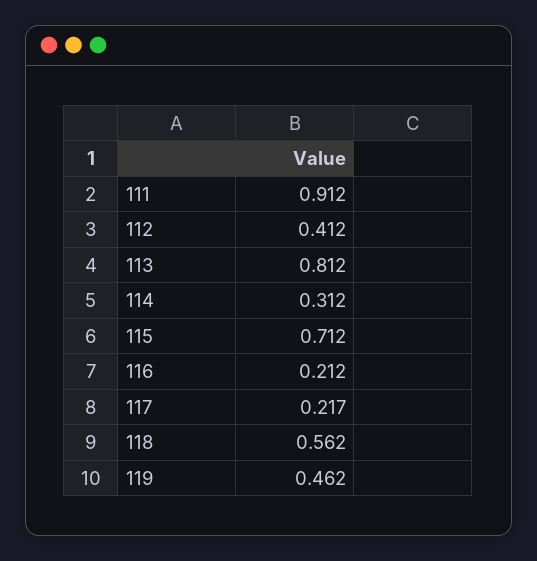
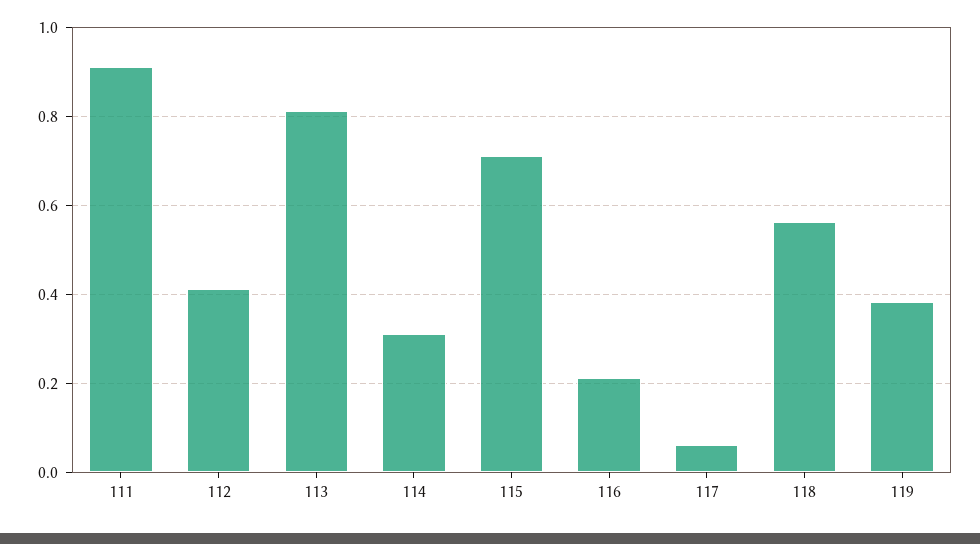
117: 0.217 -> 0.06
119: 0.462 -> 0.38

